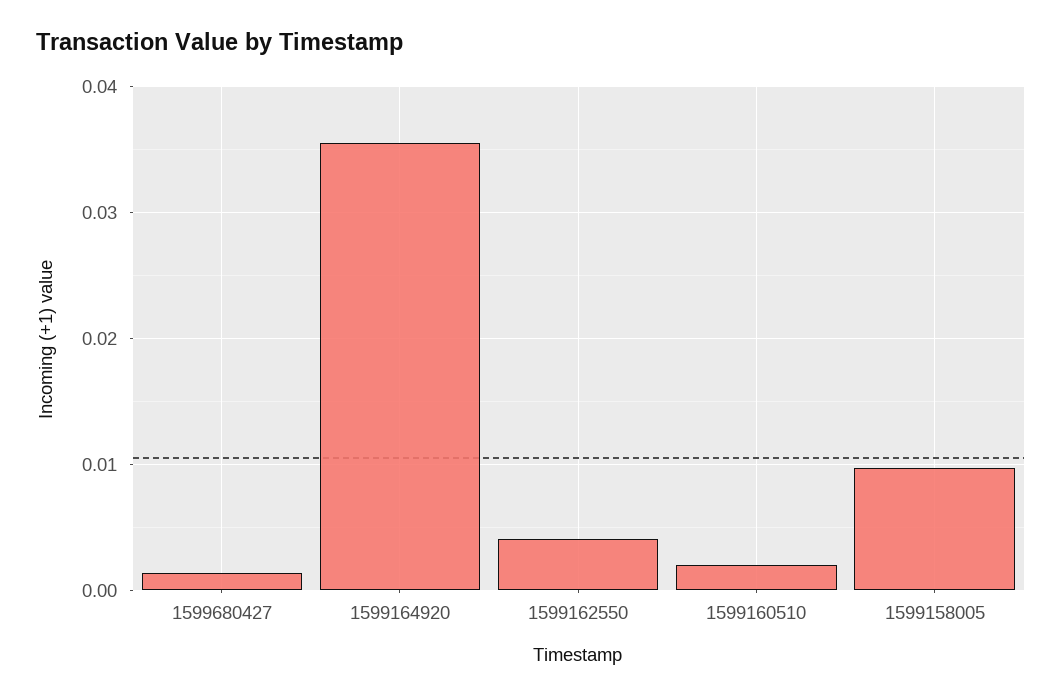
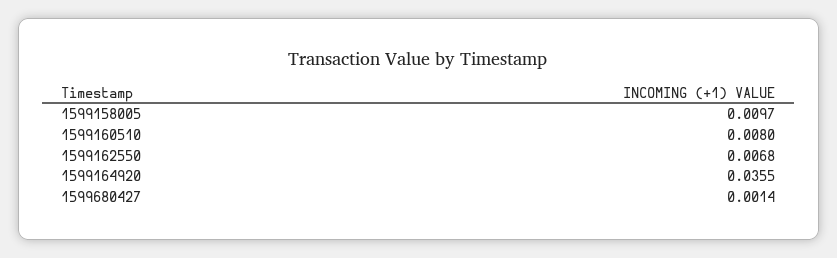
1599162550: 0.004 -> 0.0068
1599160510: 0.002 -> 0.008

